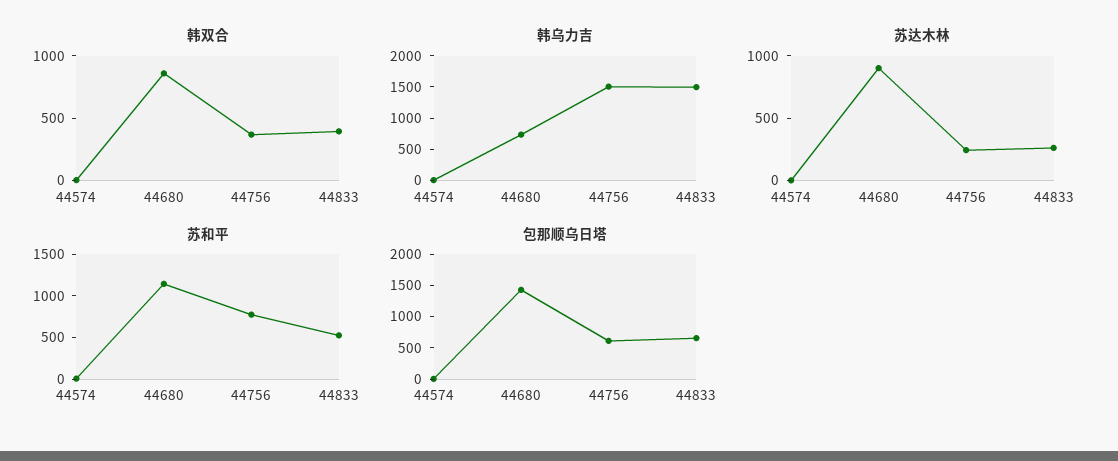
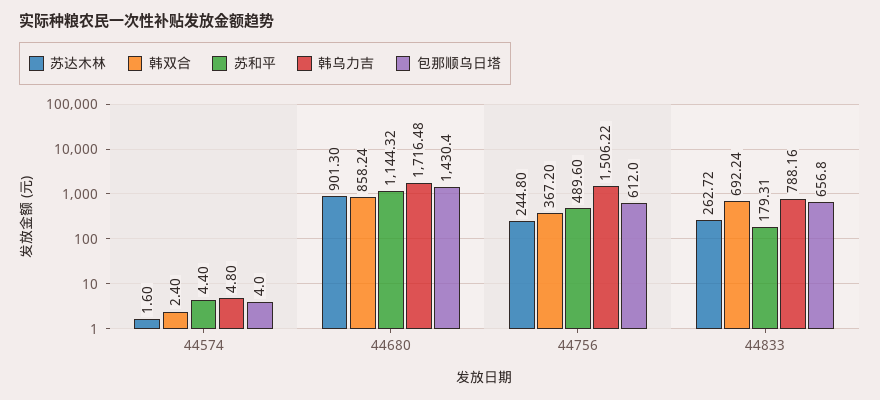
韩双合, 44833: 400 -> 692.24
韩乌力吉, 44680: 750 -> 1716.48
韩乌力吉, 44833: 1500 -> 788.16
苏和平, 44756: 800 -> 489.6
苏和平, 44833: 500 -> 179.31

